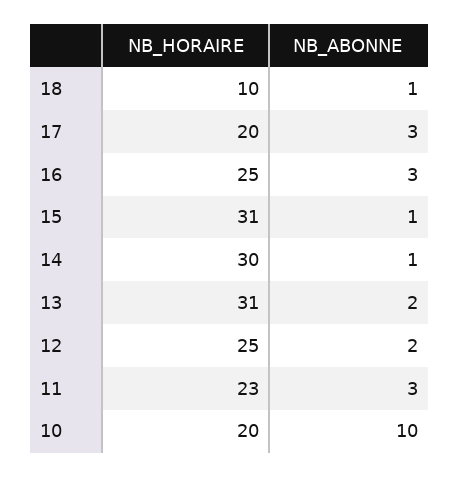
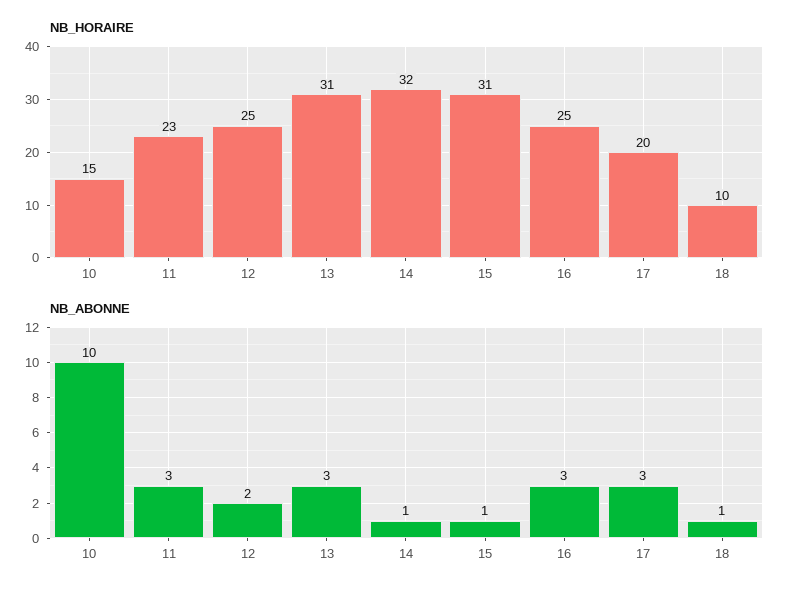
NB_HORAIRE, 14: 30 -> 32
NB_ABONNE, 13: 2 -> 3
NB_HORAIRE, 10: 20 -> 15

